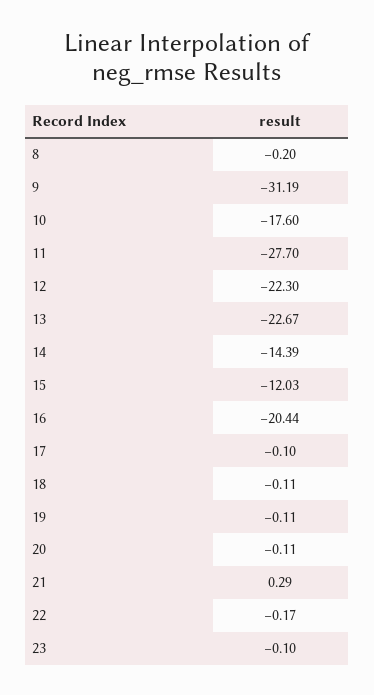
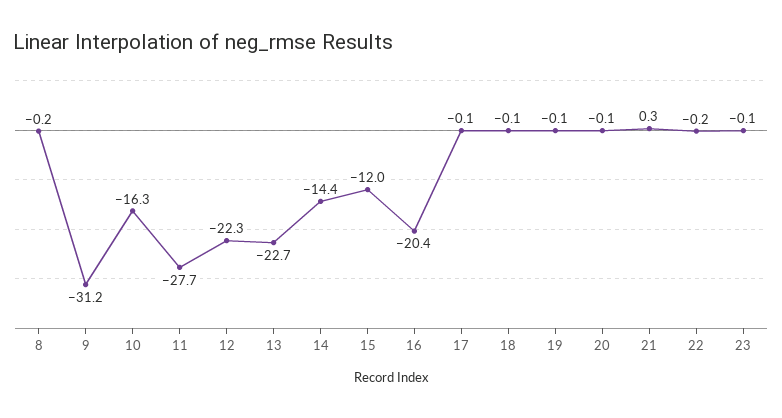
10: -17.6 -> -16.3

